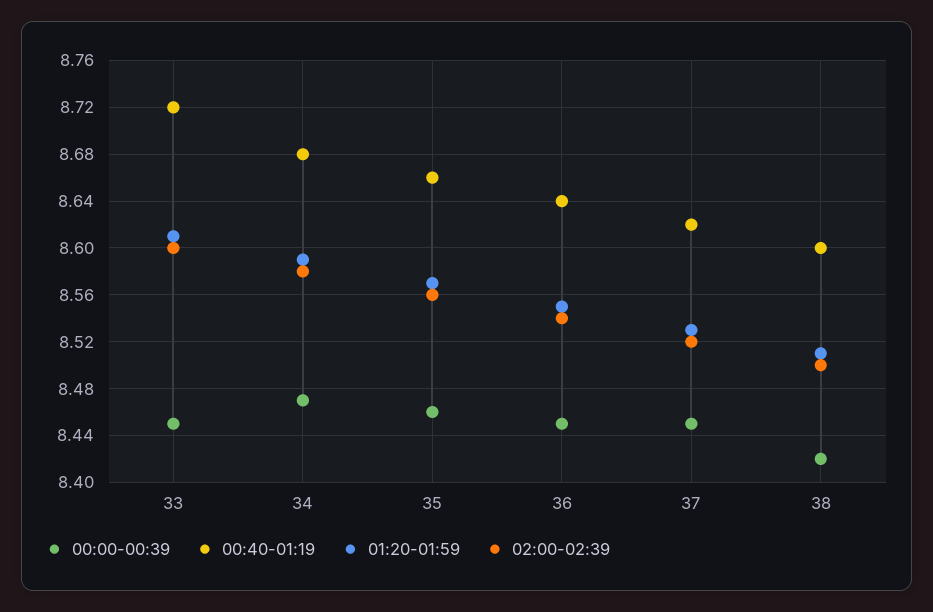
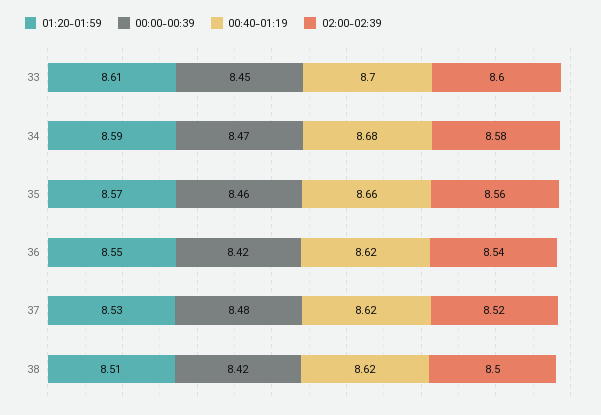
00:40-01:19, 33: 8.72 -> 8.7
00:00-00:39, 36: 8.45 -> 8.42
00:40-01:19, 36: 8.64 -> 8.62
00:00-00:39, 37: 8.45 -> 8.48
00:40-01:19, 38: 8.6 -> 8.62

